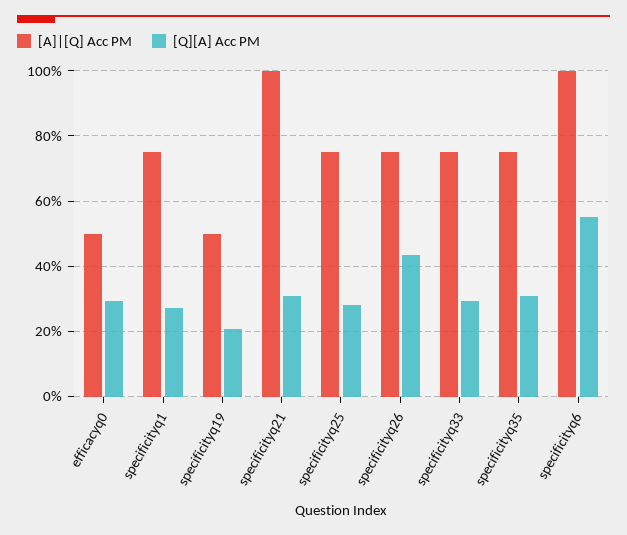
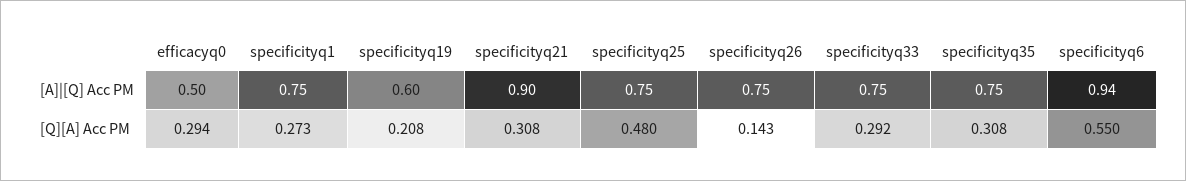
[A]|[Q] Acc PM, specificityq19: 0.5 -> 0.6
[A]|[Q] Acc PM, specificityq21: 1 -> 0.9
[Q][A] Acc PM, specificityq25: 0.28 -> 0.48
[Q][A] Acc PM, specificityq26: 0.44 -> 0.143
[A]|[Q] Acc PM, specificityq6: 1 -> 0.94

